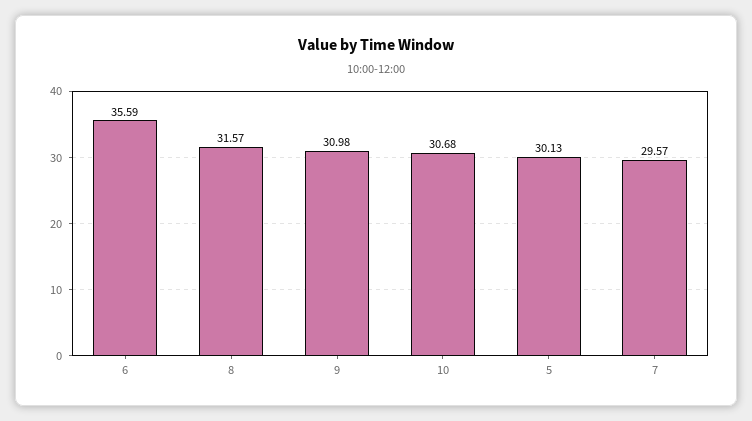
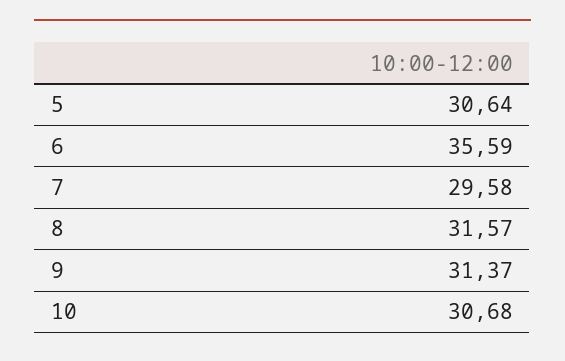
9: 30.98 -> 31.37
5: 30.13 -> 30.64
7: 29.57 -> 29.58

